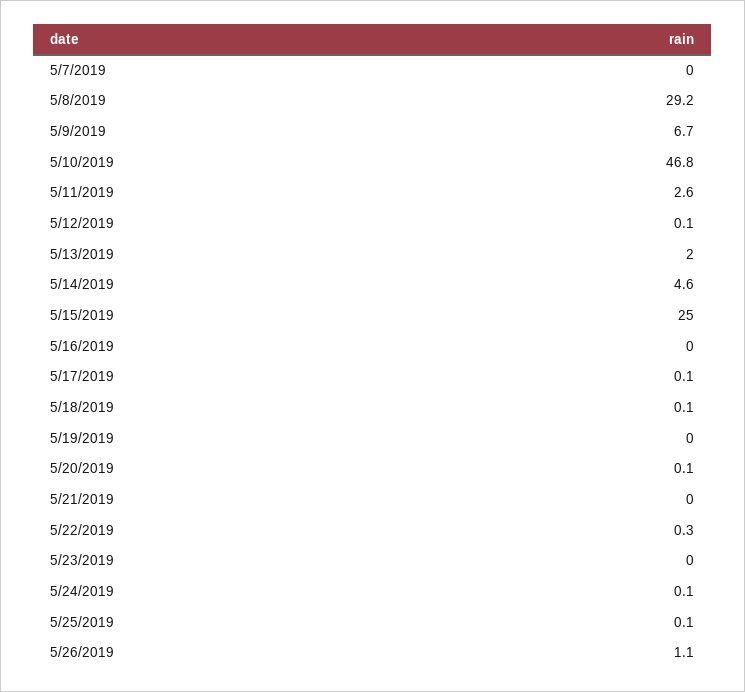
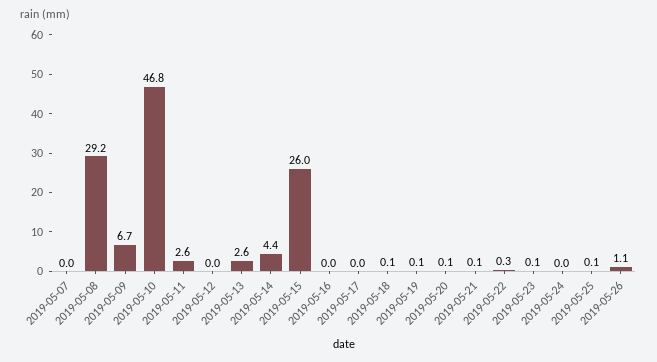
5/12/2019: 0.1 -> 0
5/13/2019: 2 -> 2.6
5/14/2019: 4.6 -> 4.4
5/15/2019: 25 -> 26
5/17/2019: 0.1 -> 0
5/19/2019: 0 -> 0.1
5/21/2019: 0 -> 0.1
5/23/2019: 0 -> 0.1
5/24/2019: 0.1 -> 0

